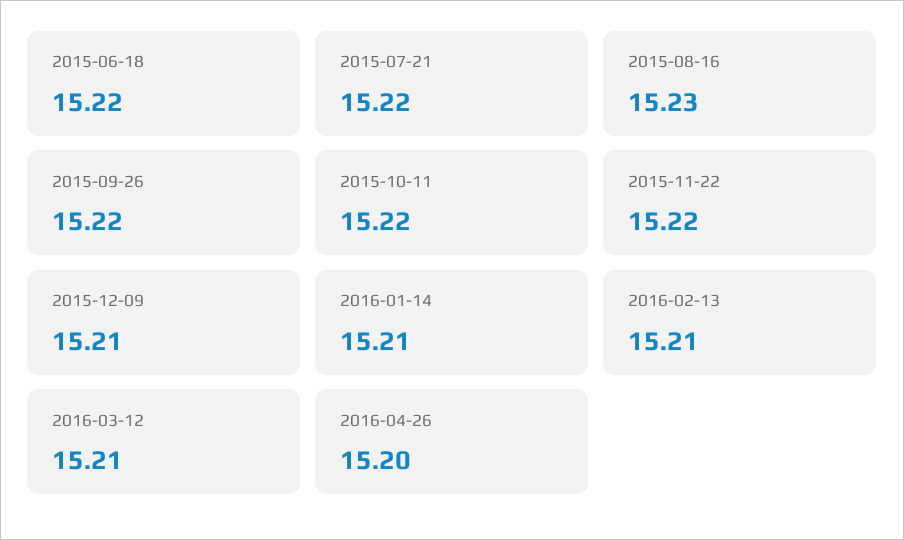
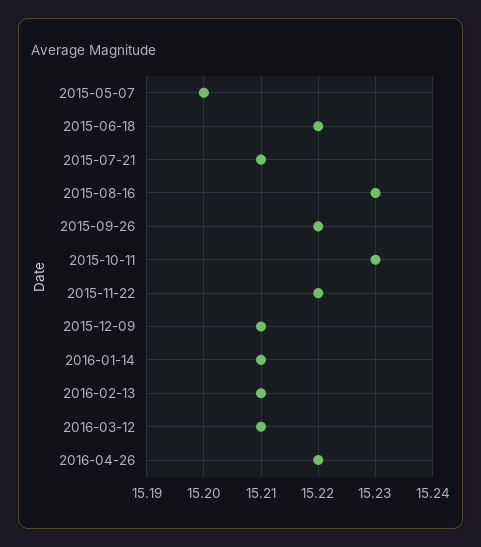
2015-07-21: 15.22 -> 15.21
2015-10-11: 15.22 -> 15.23
2016-04-26: 15.2 -> 15.22
2015-05-07: none -> 15.2

